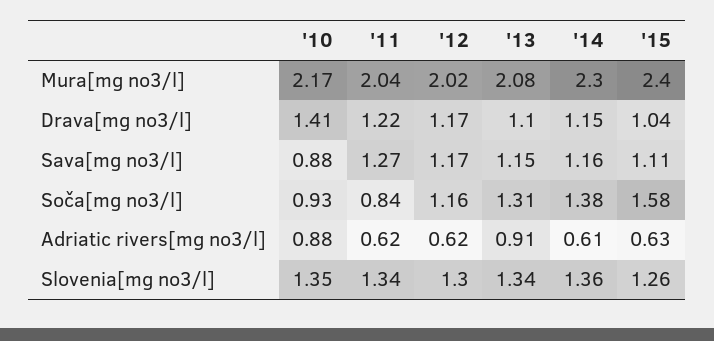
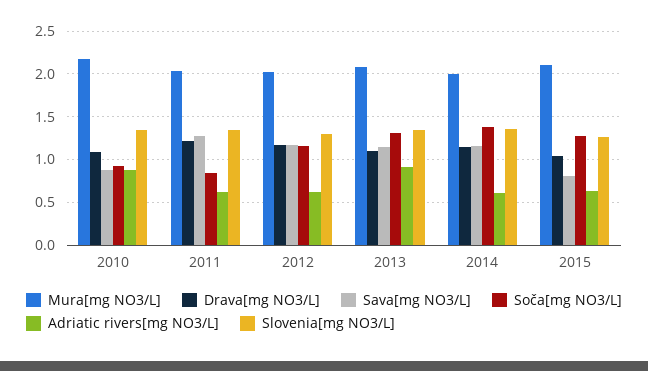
Mura[mg no3/l], '14: 2.3 -> 2
Mura[mg no3/l], '15: 2.4 -> 2.1
Drava[mg no3/l], '10: 1.41 -> 1.1
Sava[mg no3/l], '15: 1.11 -> 0.8
Soča[mg no3/l], '15: 1.58 -> 1.3

